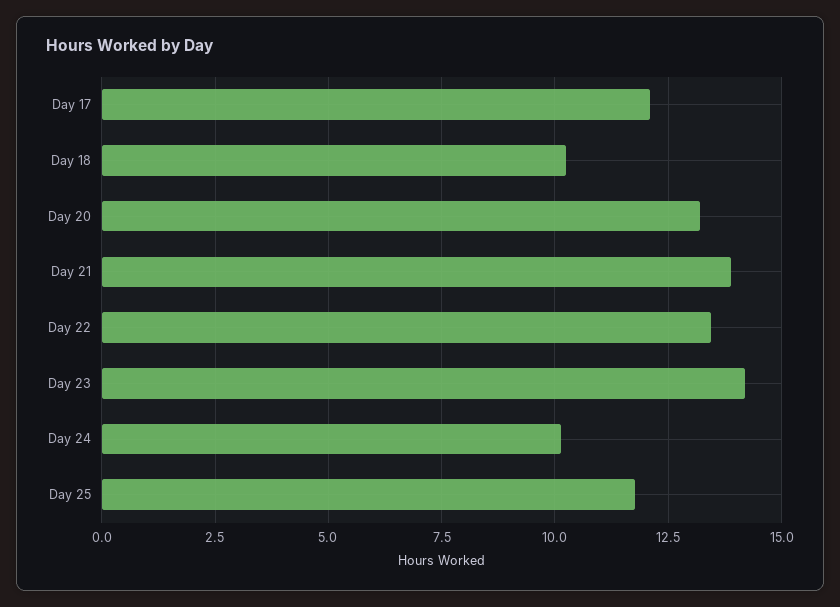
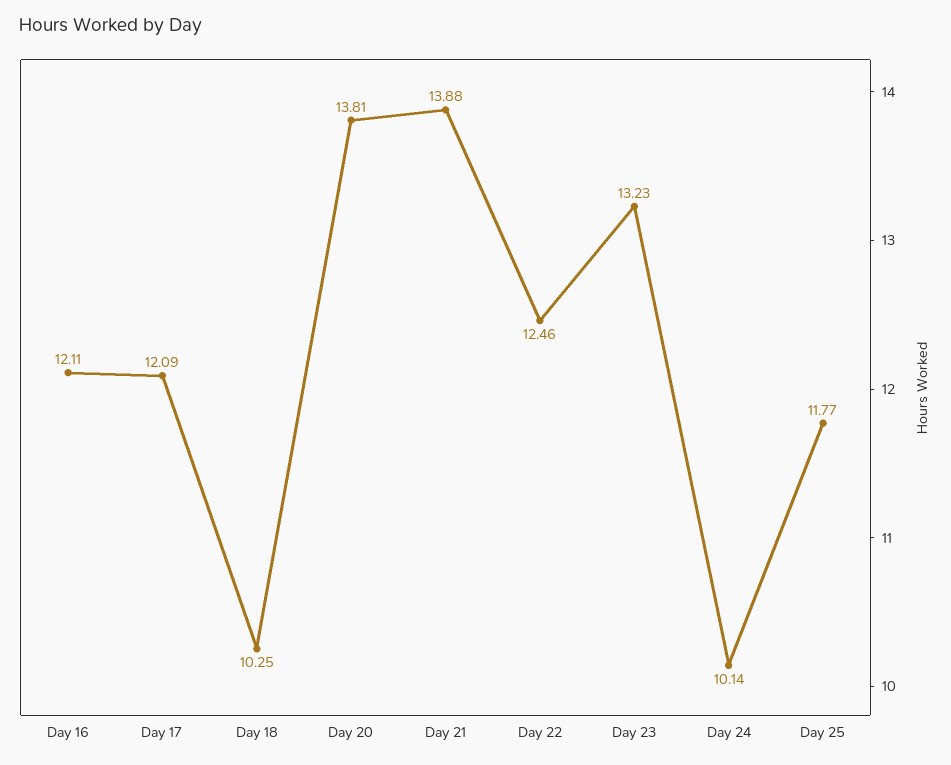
Day 20: 13.25 -> 13.81
Day 22: 13.5 -> 12.46
Day 23: 14.25 -> 13.23
Day 16: none -> 12.11

